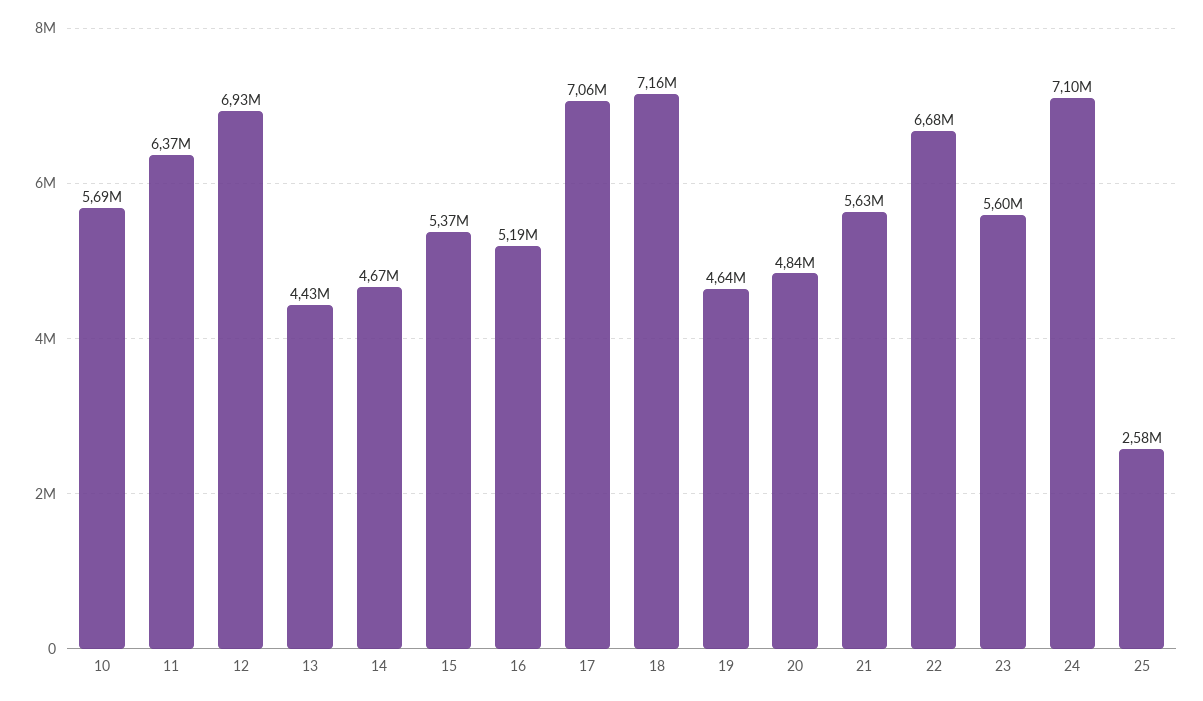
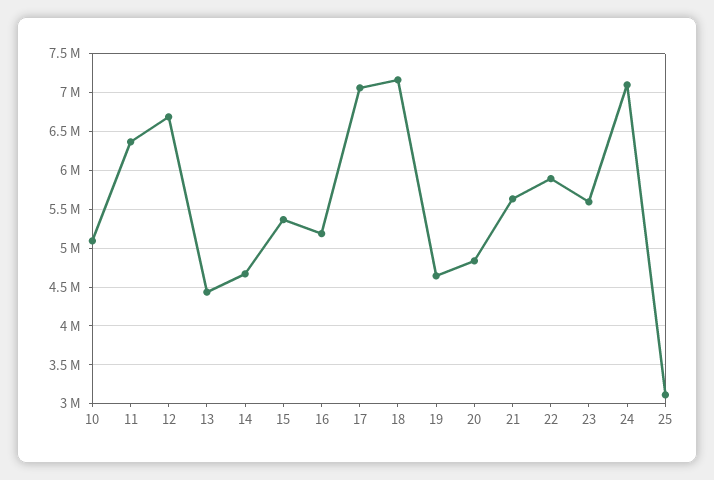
10: 5690000 -> 5100000
12: 6930000 -> 6700000
22: 6680000 -> 5900000
25: 2580000 -> 3100000

